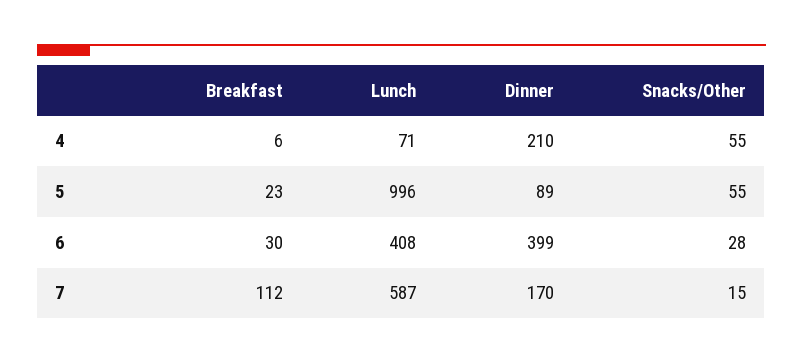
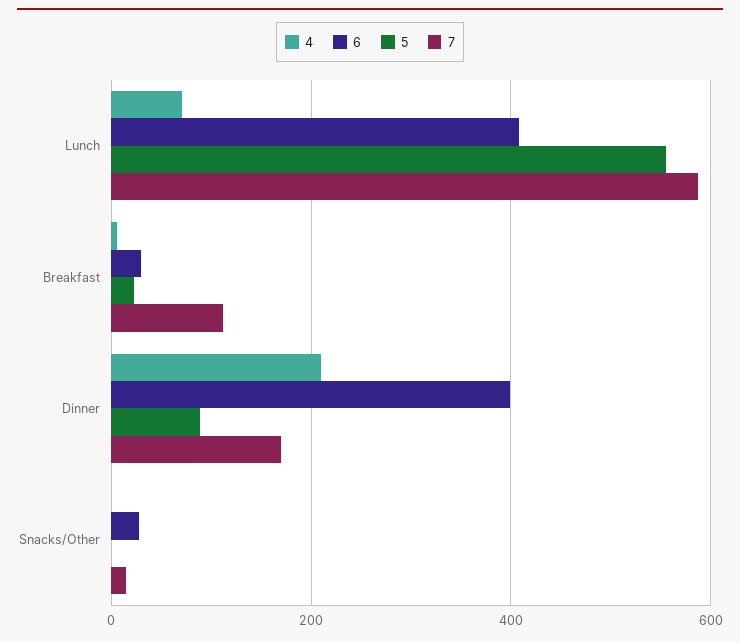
4, Snacks/Other: 55 -> 0
5, Lunch: 996 -> 560
5, Snacks/Other: 55 -> 0

